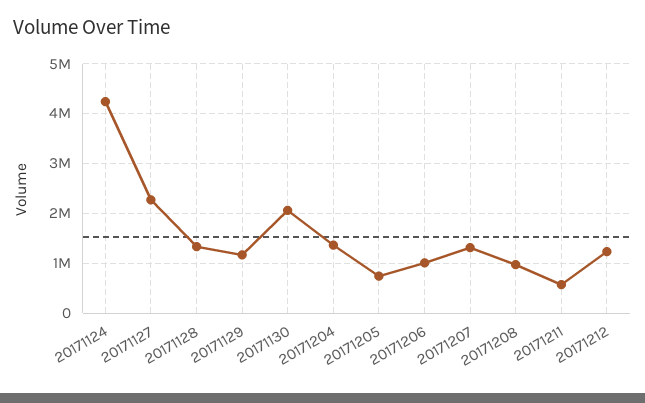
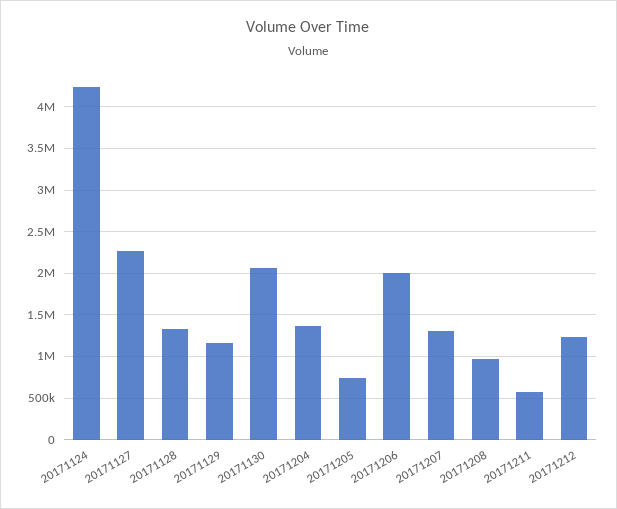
20171206: 1000000 -> 2000000

